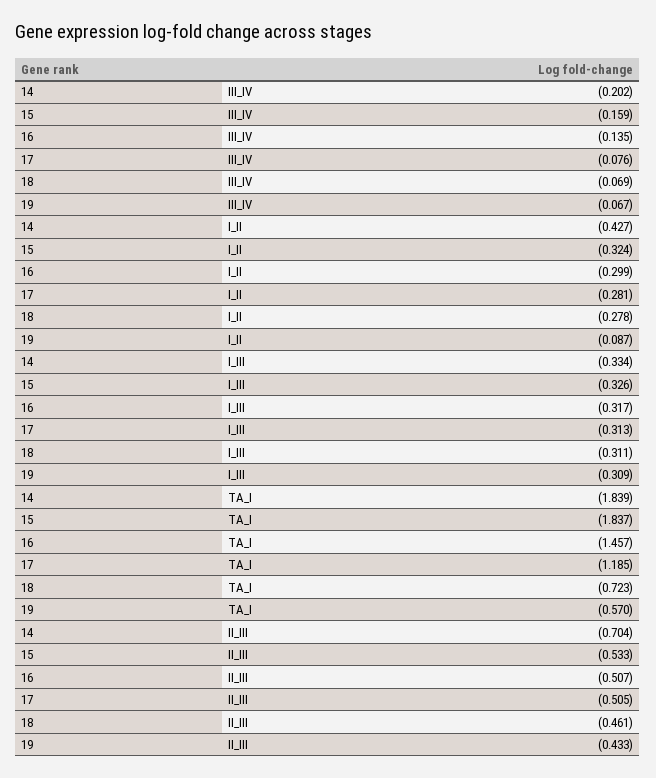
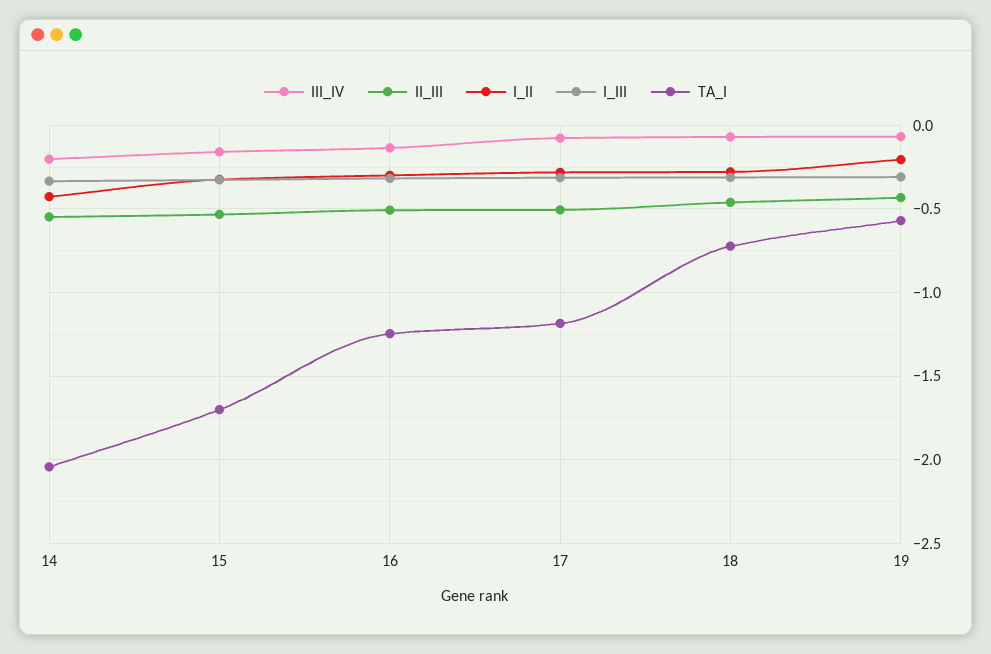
I_II, 19: -0.087 -> -0.2
TA_I, 14: -1.839 -> -2.05
TA_I, 15: -1.837 -> -1.7
TA_I, 16: -1.457 -> -1.25
II_III, 14: -0.704 -> -0.55

